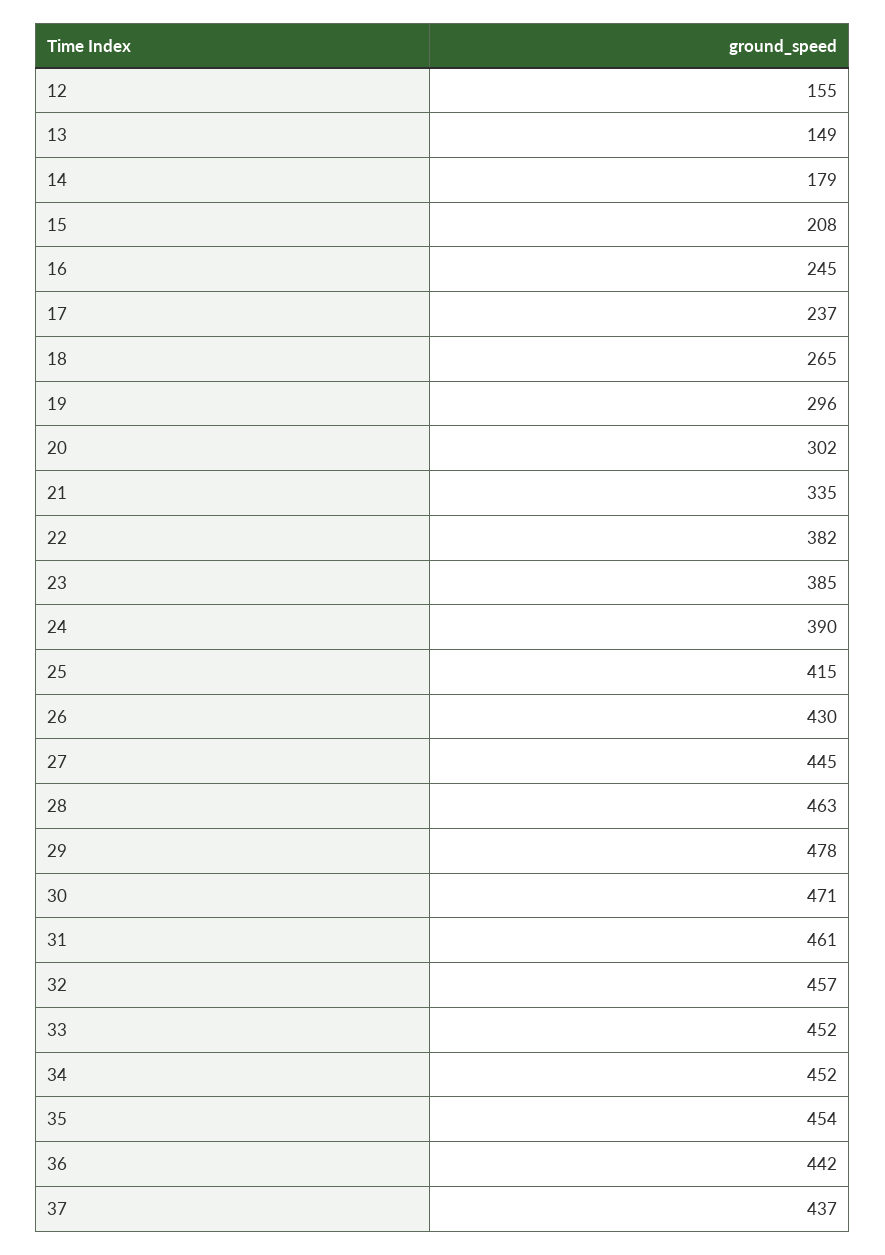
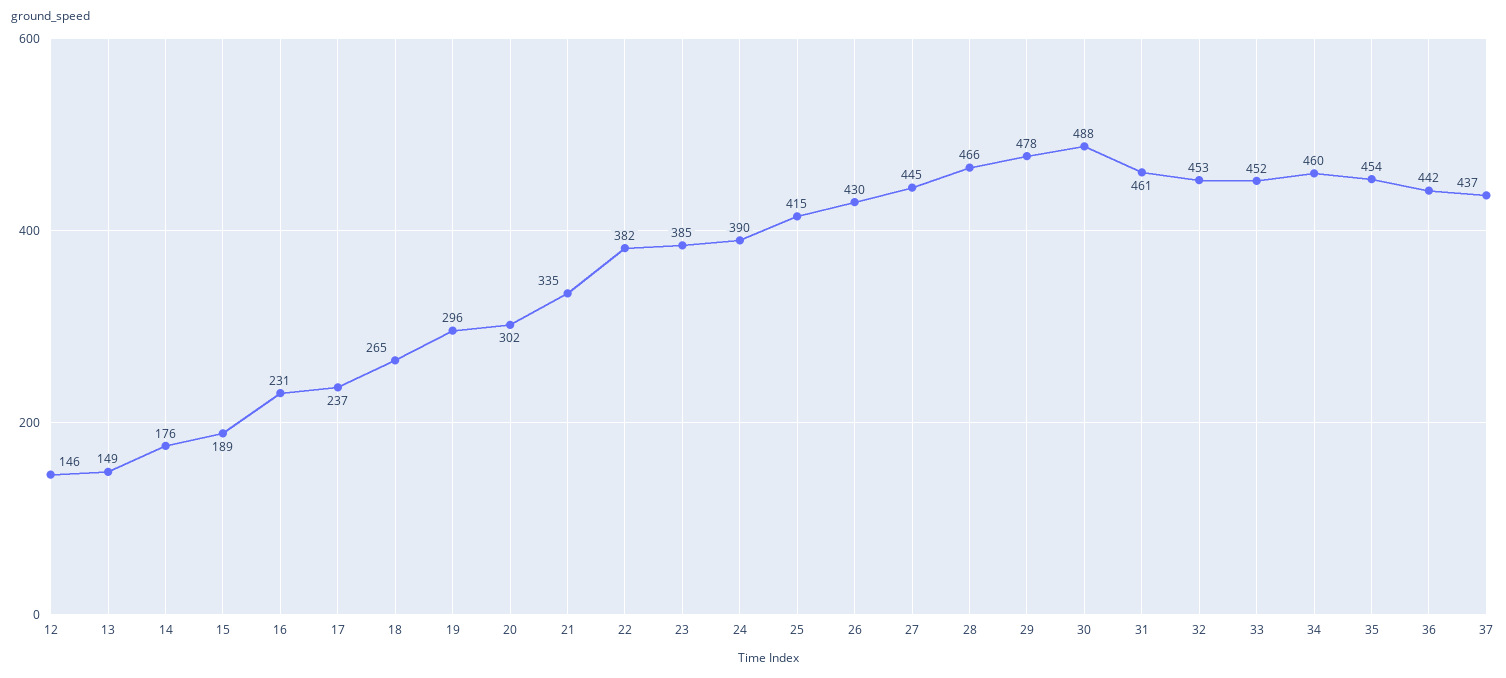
12: 155 -> 146
14: 179 -> 176
15: 208 -> 189
16: 245 -> 231
28: 463 -> 466
30: 471 -> 488
32: 457 -> 453
34: 452 -> 460

